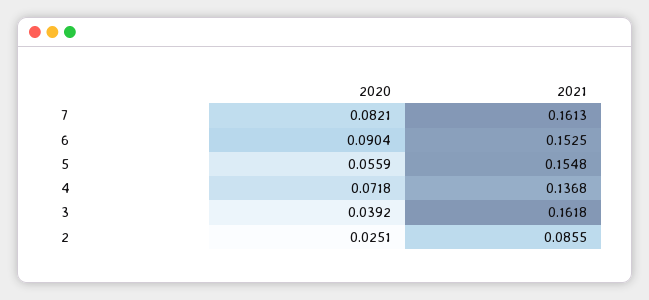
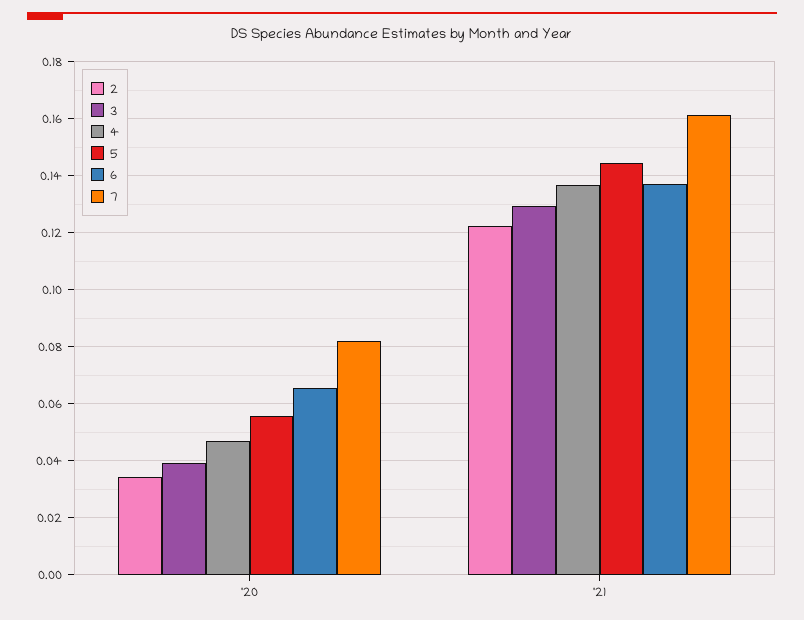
6, 2020: 0.0904 -> 0.065
6, 2021: 0.1525 -> 0.1375
5, 2021: 0.1548 -> 0.145
4, 2020: 0.0718 -> 0.0475
3, 2021: 0.1618 -> 0.13
2, 2020: 0.0251 -> 0.035
2, 2021: 0.0855 -> 0.1225

